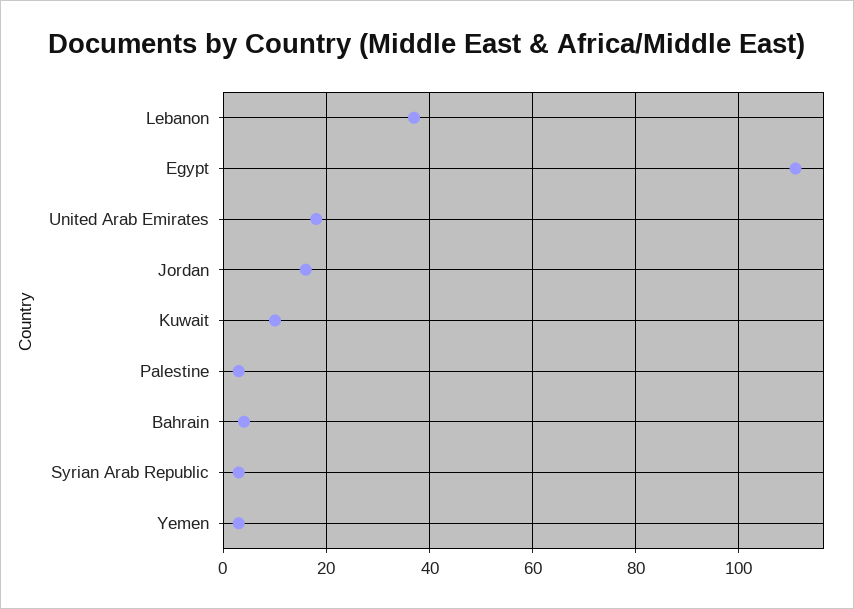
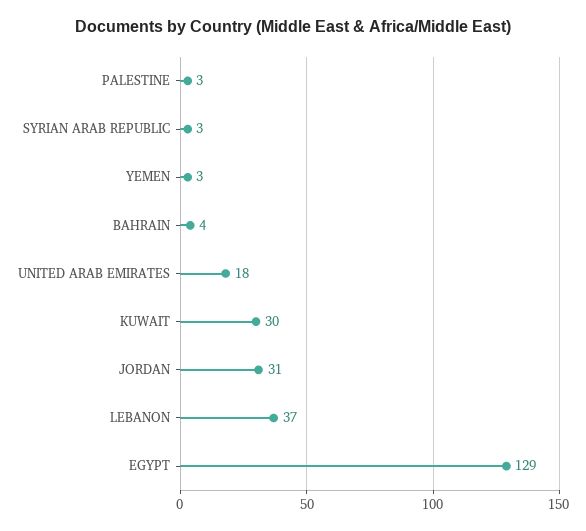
Egypt: 110 -> 129
Jordan: 15 -> 31
Kuwait: 10 -> 30

